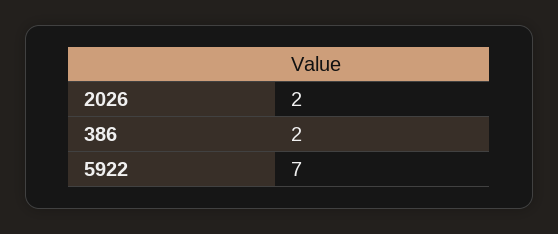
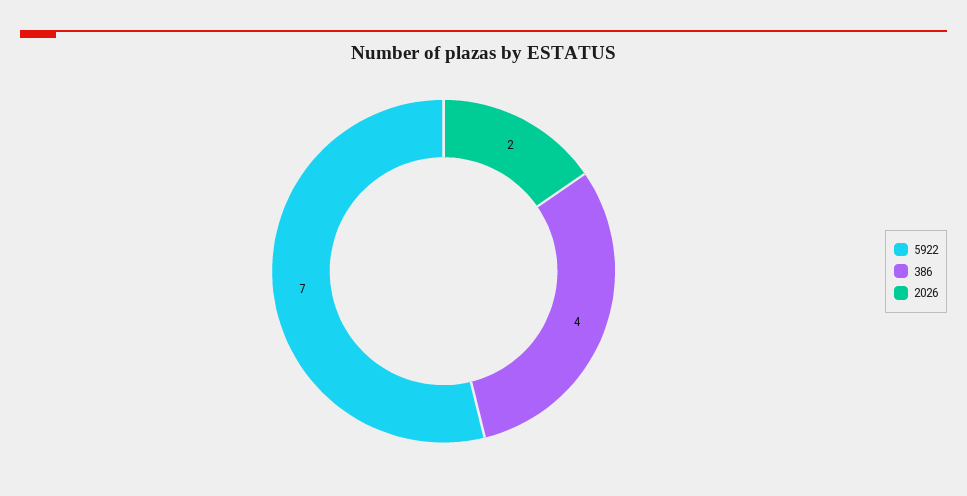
386: 2 -> 4

